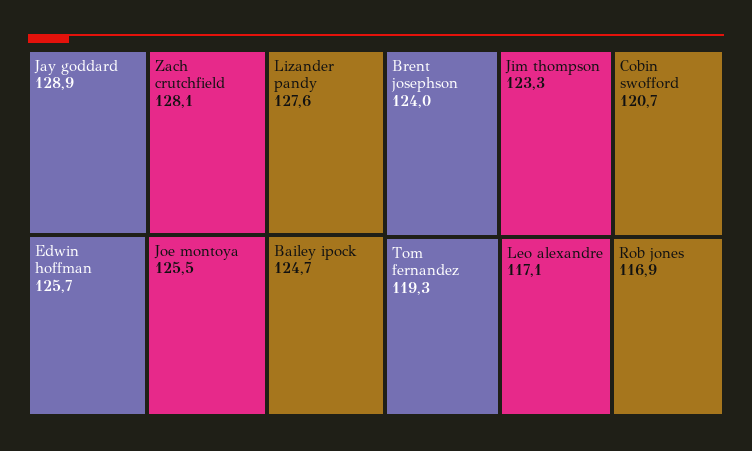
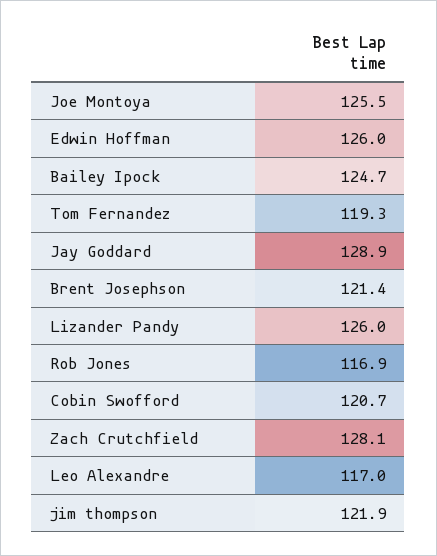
Lizander pandy: 127.6 -> 126
Edwin hoffman: 125.7 -> 126
Brent josephson: 124 -> 121.4
Jim thompson: 123.3 -> 121.9
Leo alexandre: 117.1 -> 117

